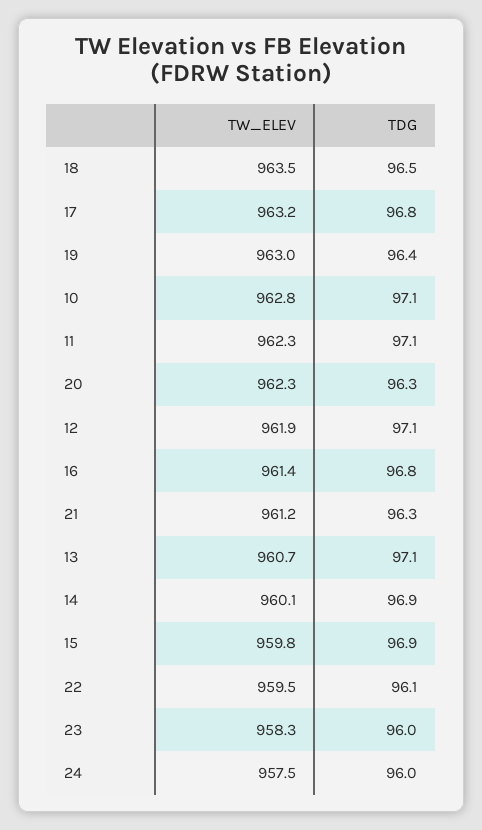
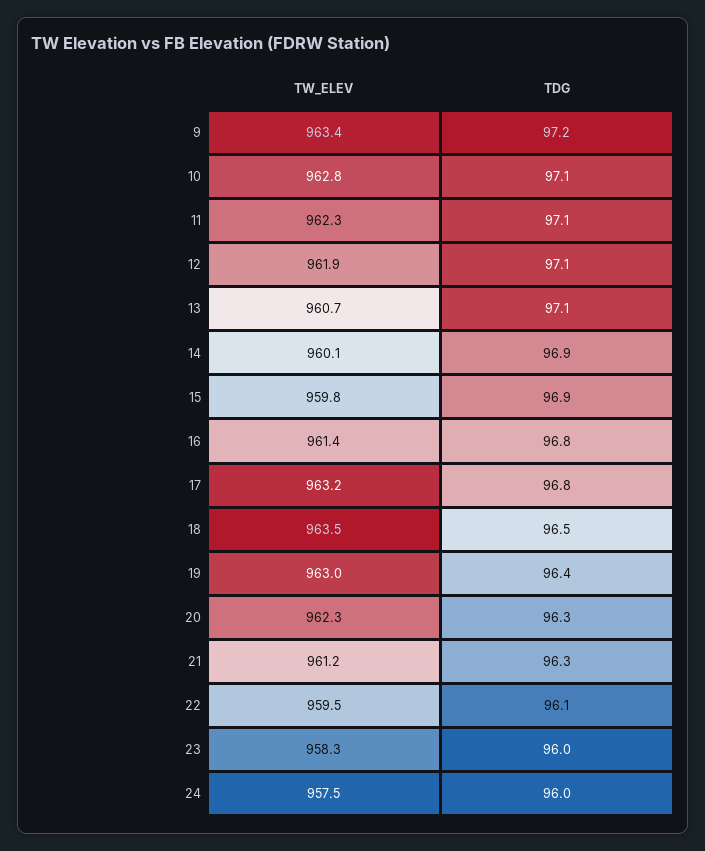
TW_ELEV, 9: none -> 963.4
TDG, 9: none -> 97.2

